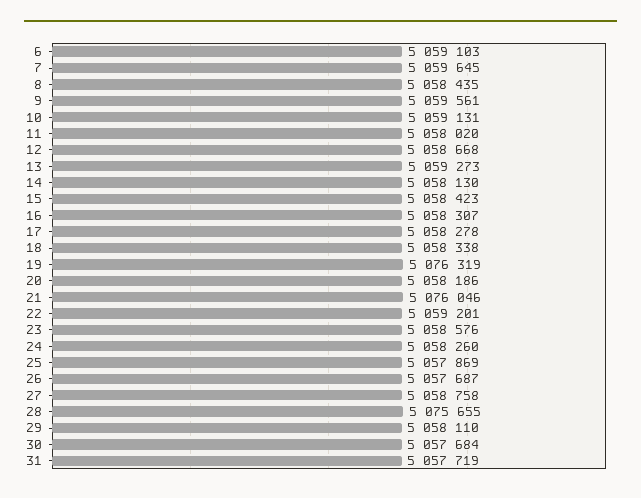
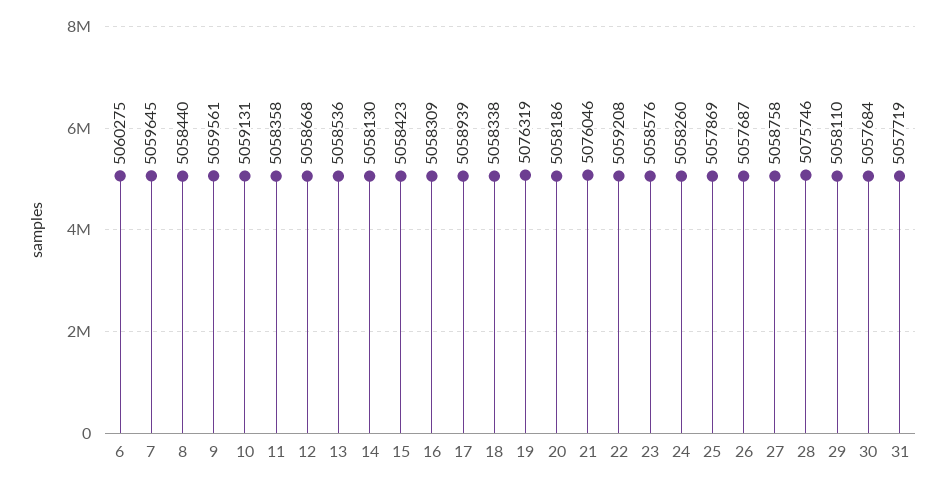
6: 5059103 -> 5060275
8: 5058435 -> 5058440
11: 5058020 -> 5058358
13: 5059273 -> 5058536
16: 5058307 -> 5058309
17: 5058278 -> 5058939
22: 5059201 -> 5059208
28: 5075655 -> 5075746

